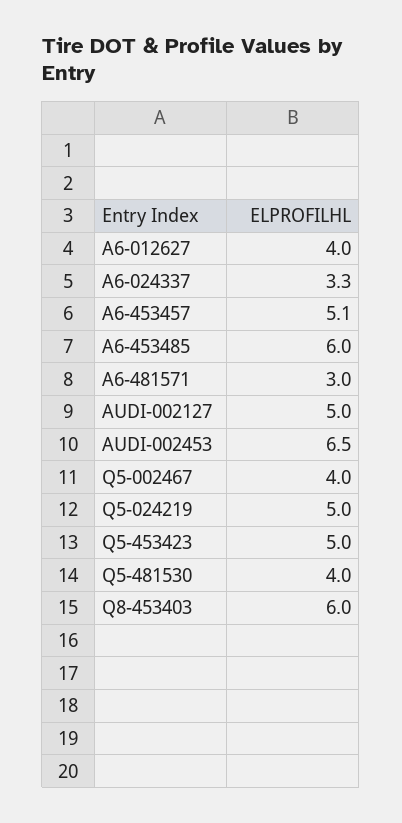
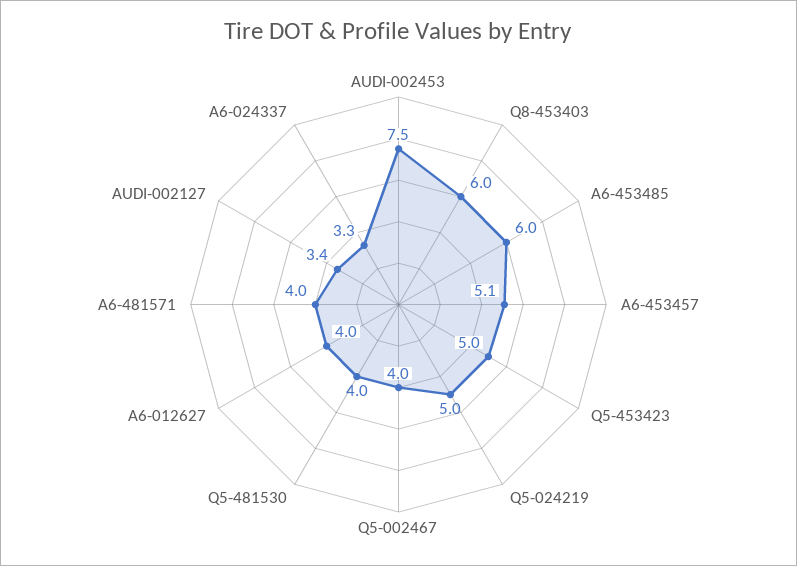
A6-481571: 3 -> 4
AUDI-002127: 5 -> 3.4
AUDI-002453: 6.5 -> 7.5

